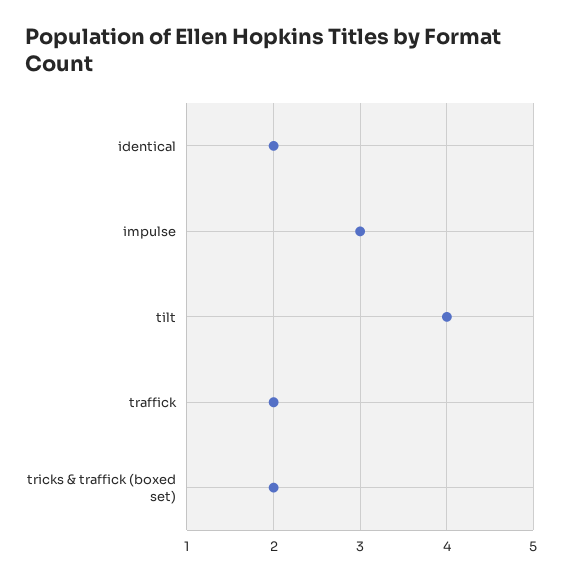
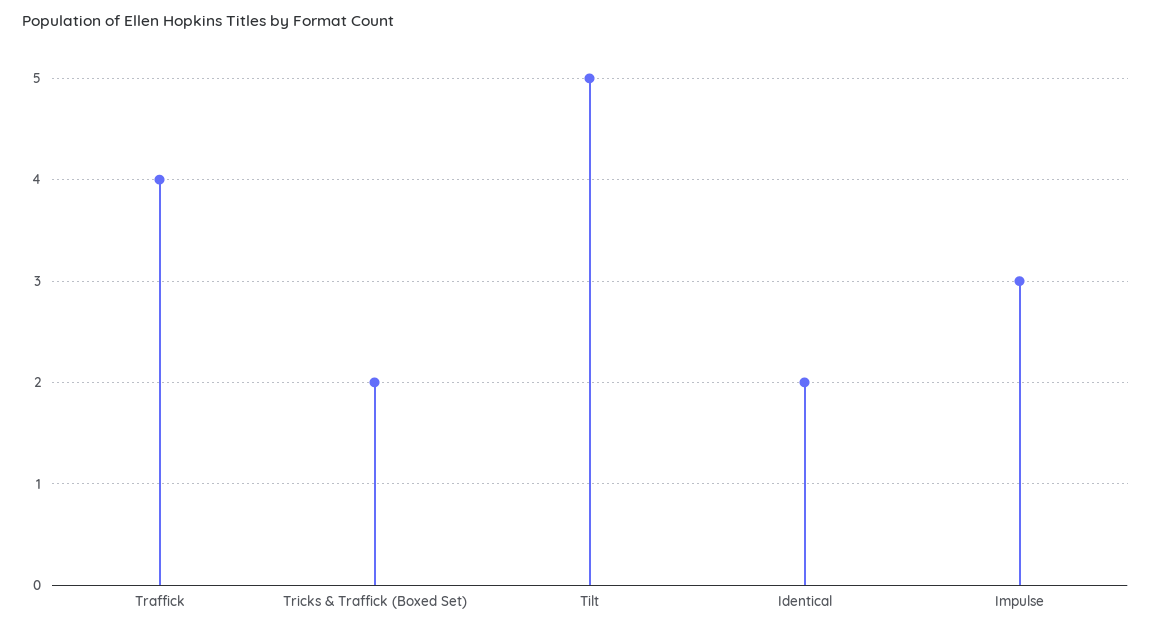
tilt: 4 -> 5
traffick: 2 -> 4

